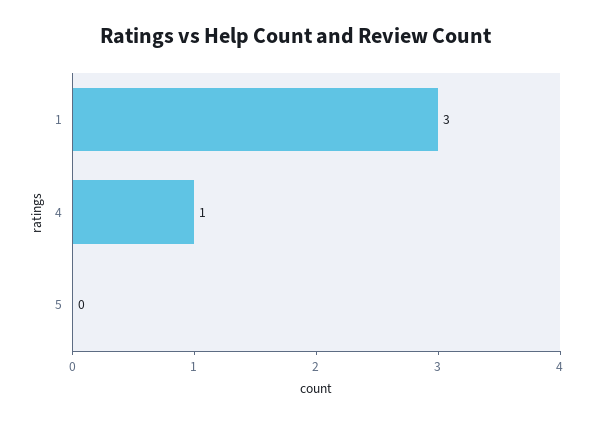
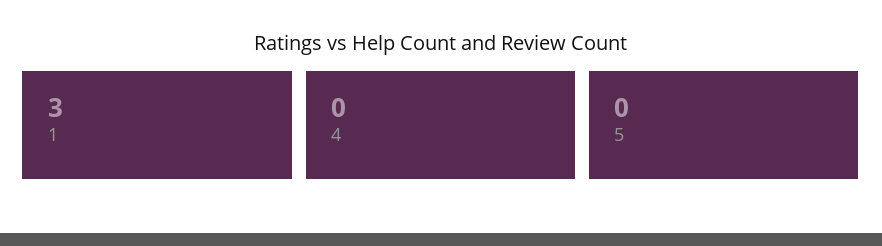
4: 1 -> 0

